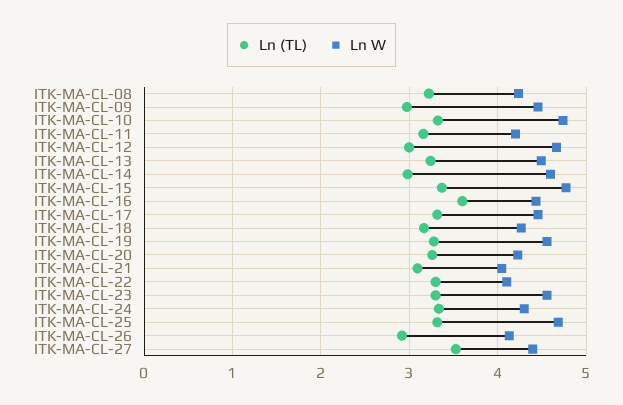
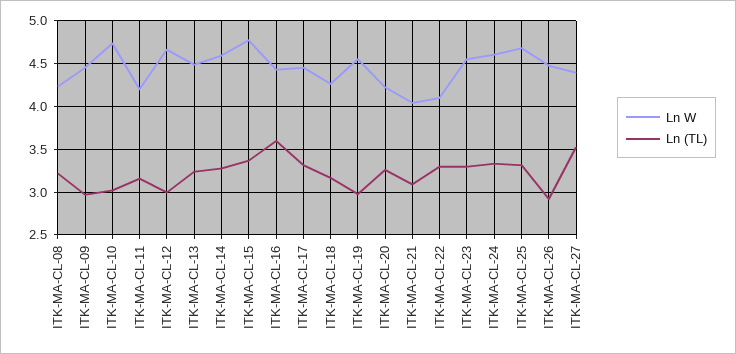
Ln (TL), ITK-MA-CL-10: 3.3 -> 3
Ln (TL), ITK-MA-CL-14: 3 -> 3.3
Ln (TL), ITK-MA-CL-19: 3.3 -> 3
Ln W, ITK-MA-CL-24: 4.3 -> 4.6
Ln W, ITK-MA-CL-26: 4.1 -> 4.5

